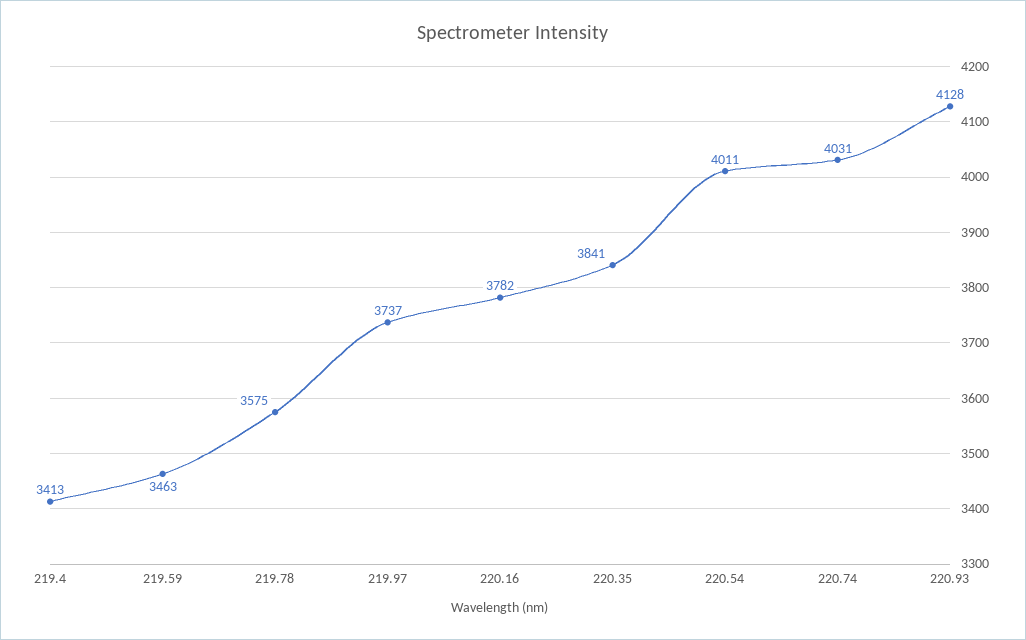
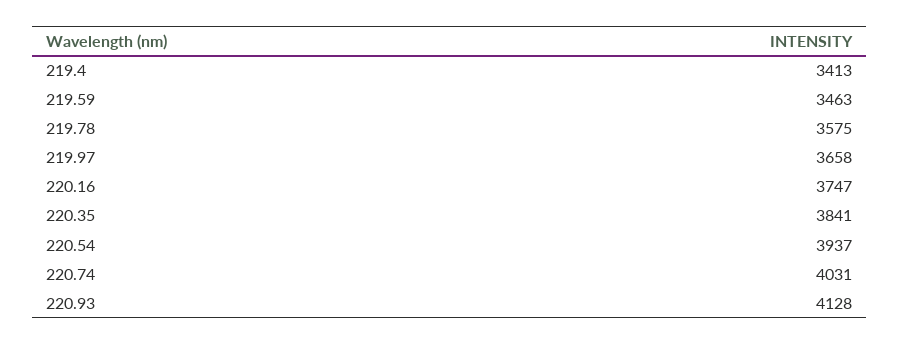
219.97: 3737 -> 3658
220.16: 3782 -> 3747
220.54: 4011 -> 3937

